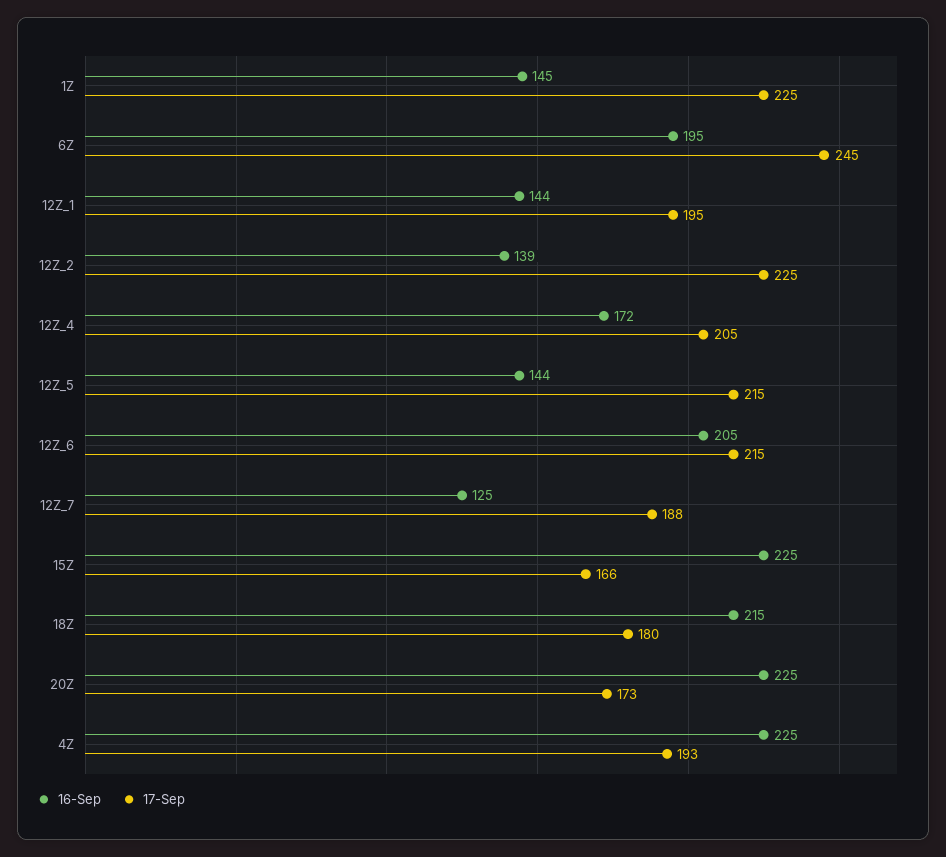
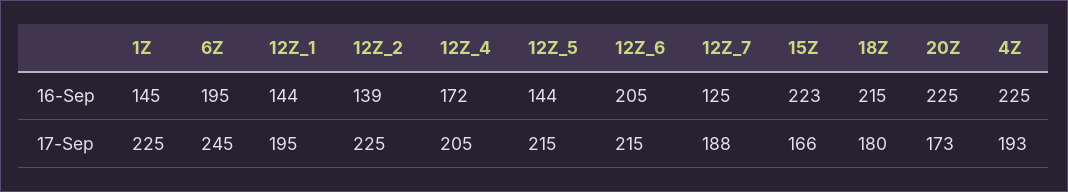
16-Sep, 15Z: 225 -> 223

